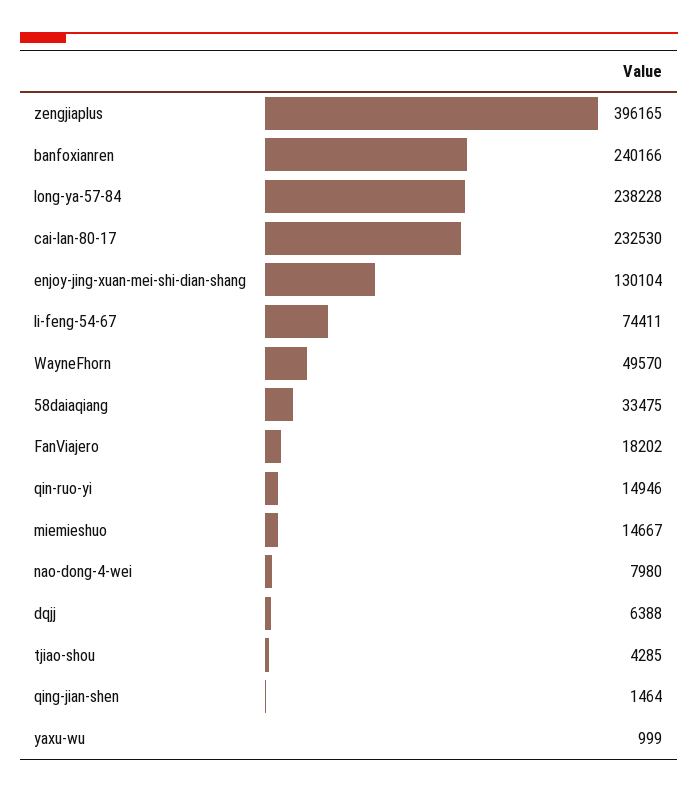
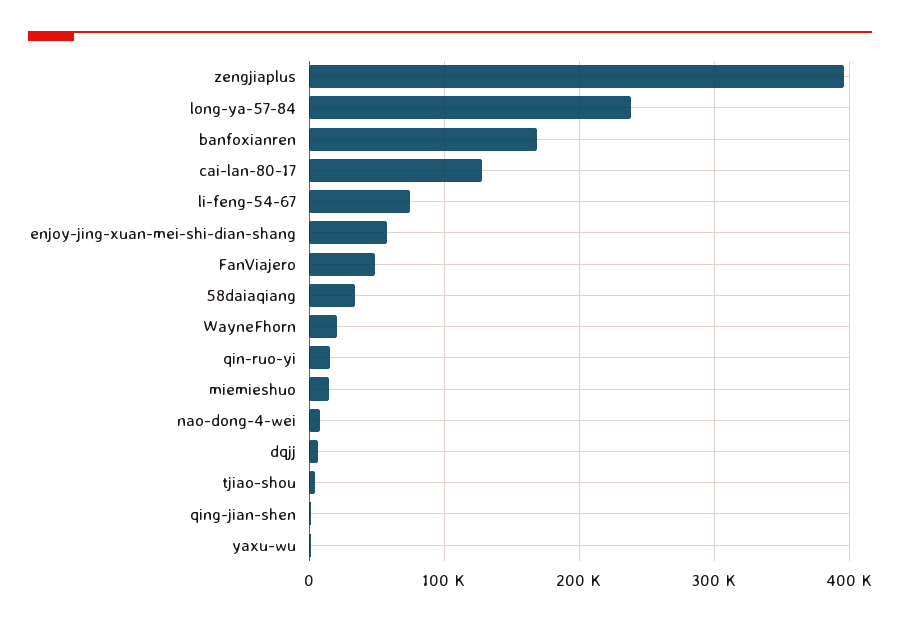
banfoxianren: 240166 -> 170000
cai-lan-80-17: 232530 -> 130000
enjoy-jing-xuan-mei-shi-dian-shang: 130104 -> 60000
WayneFhorn: 49570 -> 20000
FanViajero: 18202 -> 50000

